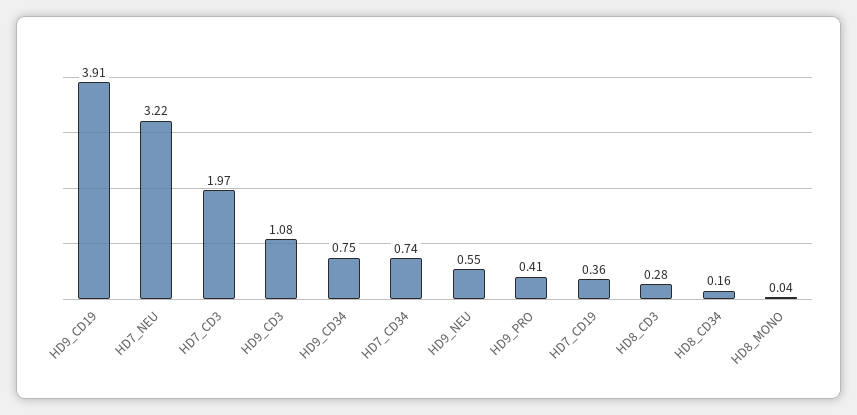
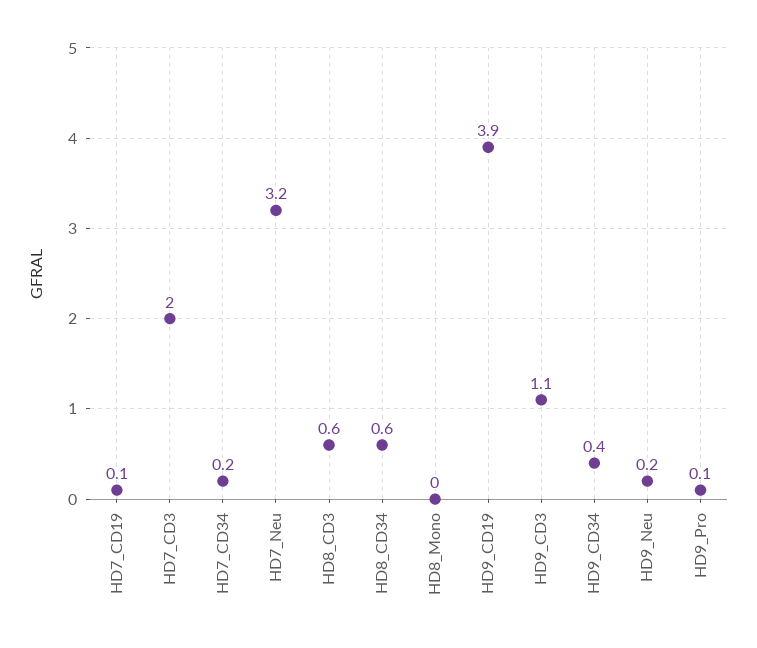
HD9_CD34: 0.75 -> 0.4
HD7_CD34: 0.74 -> 0.2
HD9_NEU: 0.55 -> 0.2
HD9_PRO: 0.41 -> 0.1
HD7_CD19: 0.36 -> 0.1
HD8_CD3: 0.28 -> 0.6
HD8_CD34: 0.16 -> 0.6

